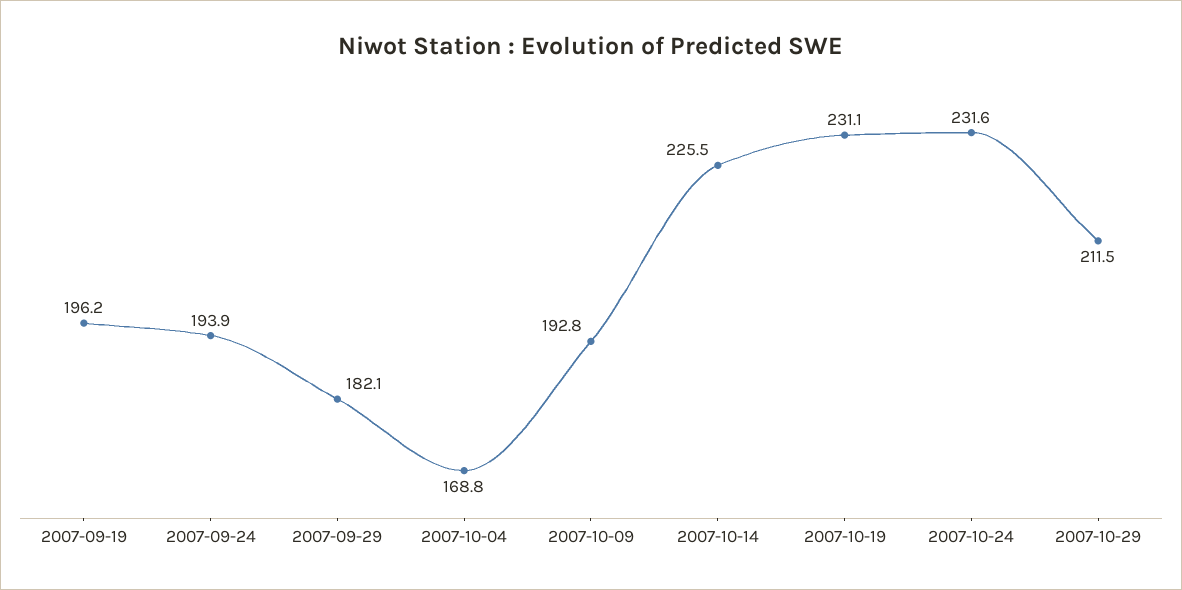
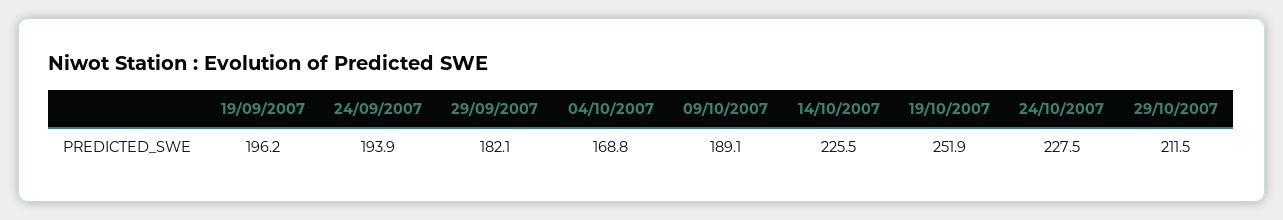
2007-10-09: 192.8 -> 189.1
2007-10-19: 231.1 -> 251.9
2007-10-24: 231.6 -> 227.5

